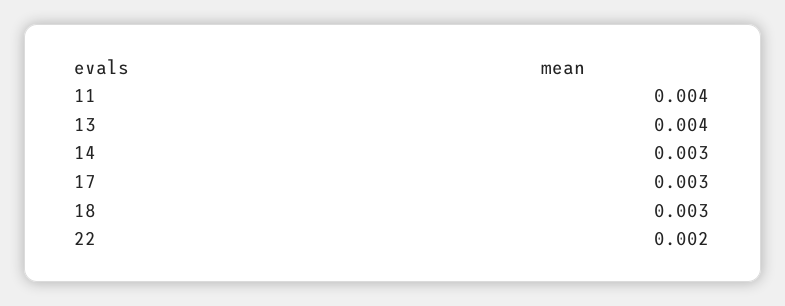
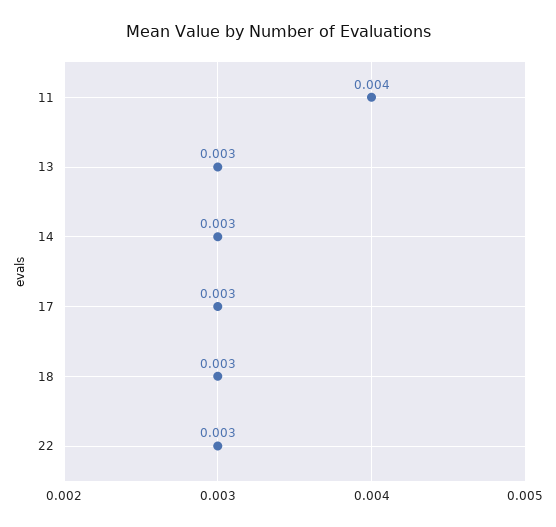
13: 0.004 -> 0.003
22: 0.002 -> 0.003

